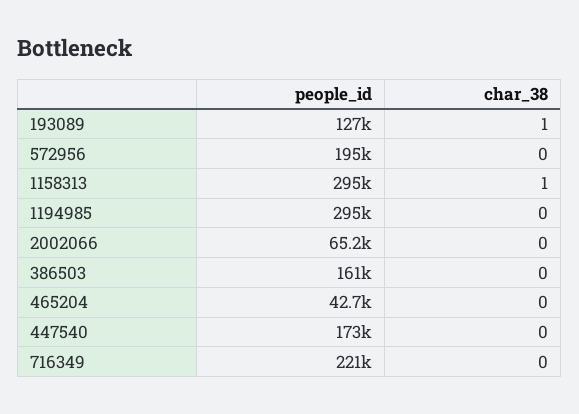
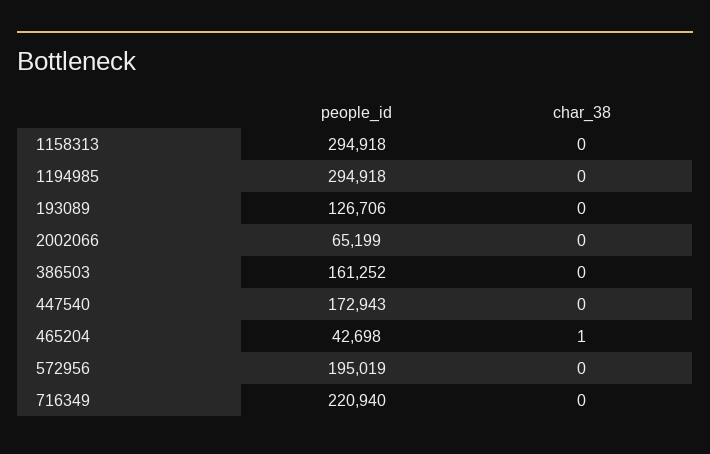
char_38, 193089: 1 -> 0
char_38, 1158313: 1 -> 0
char_38, 465204: 0 -> 1

